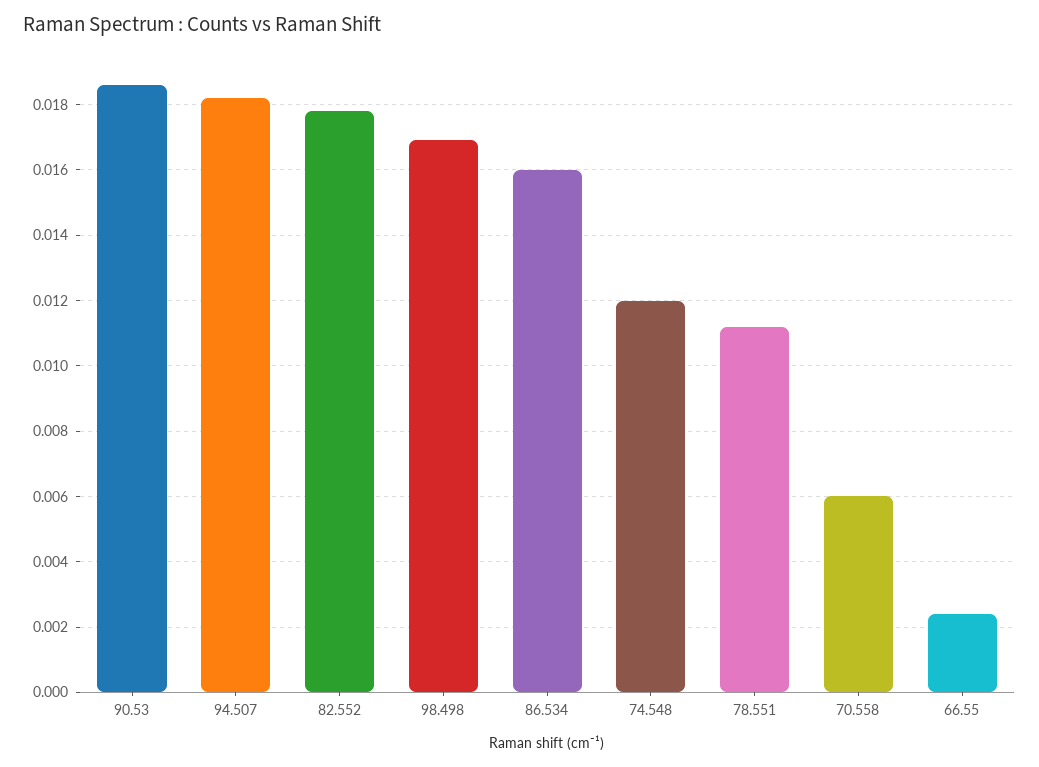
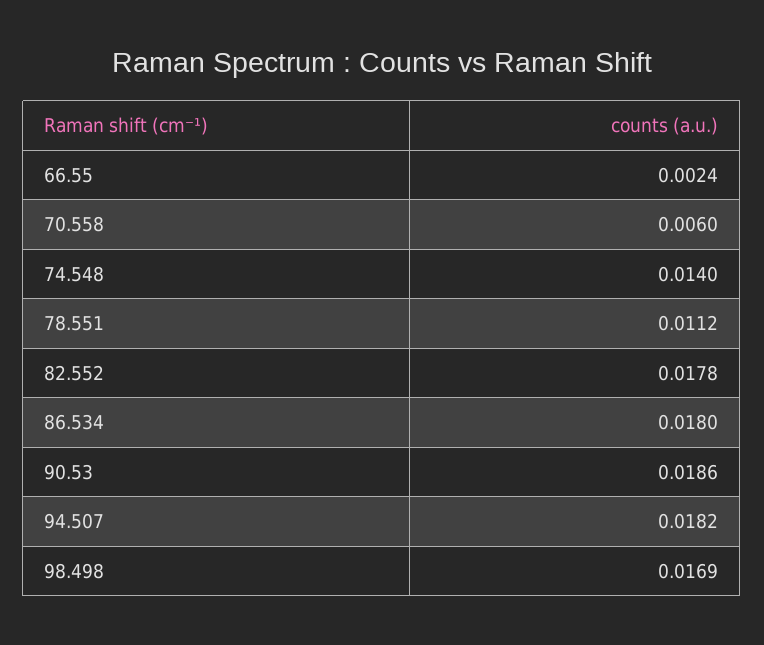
86.534: 0.016 -> 0.018
74.548: 0.012 -> 0.014

